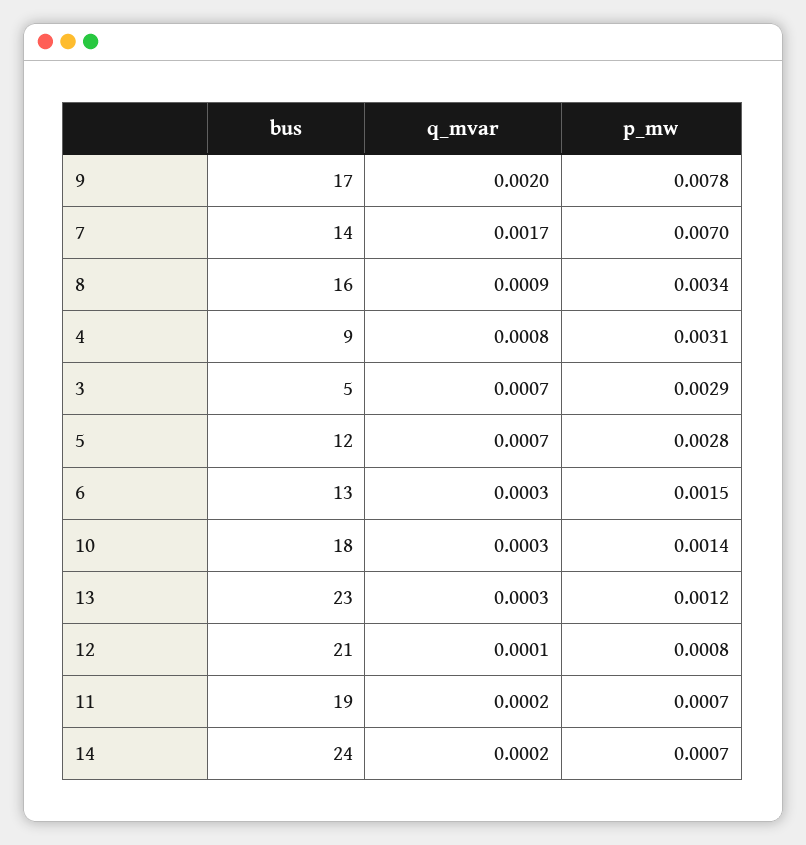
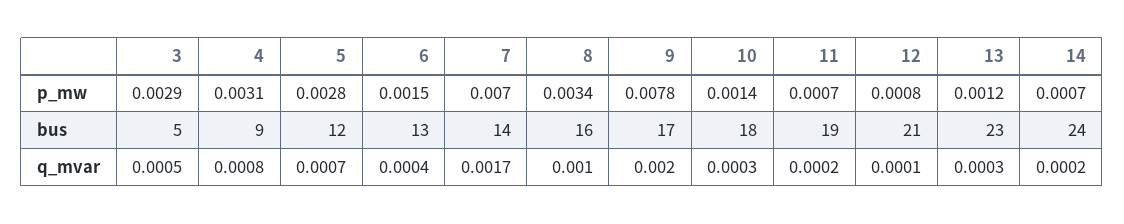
q_mvar, 8: 0.0009 -> 0.001
q_mvar, 3: 0.0007 -> 0.0005
q_mvar, 6: 0.0003 -> 0.0004

